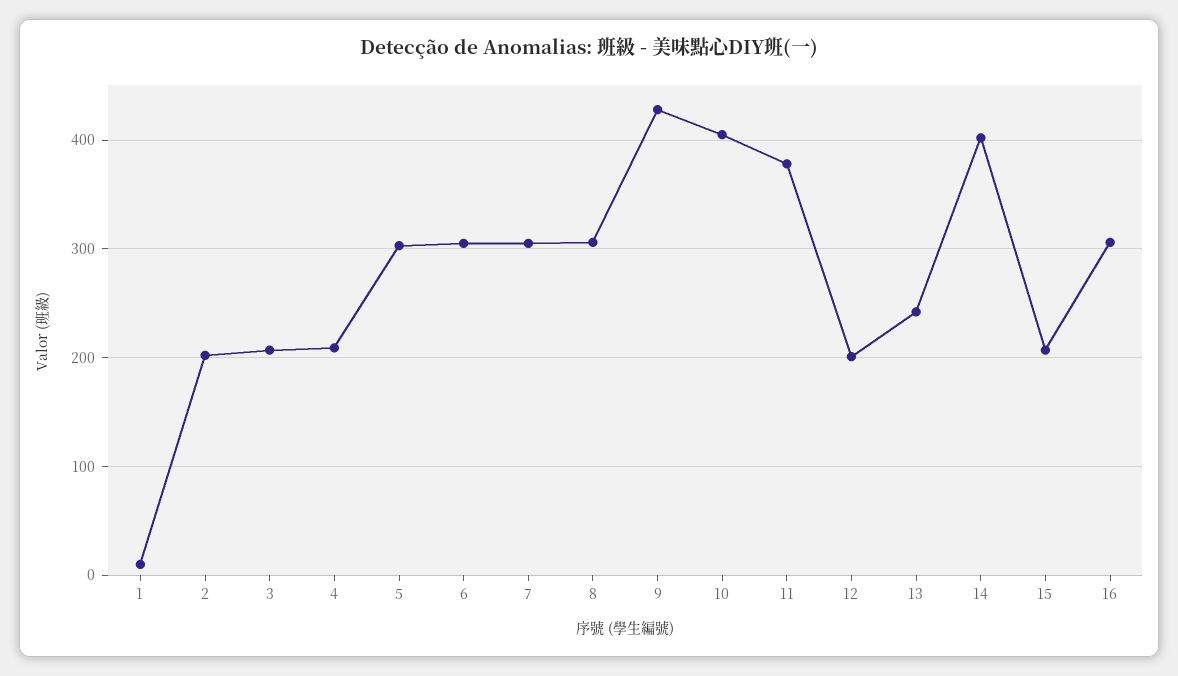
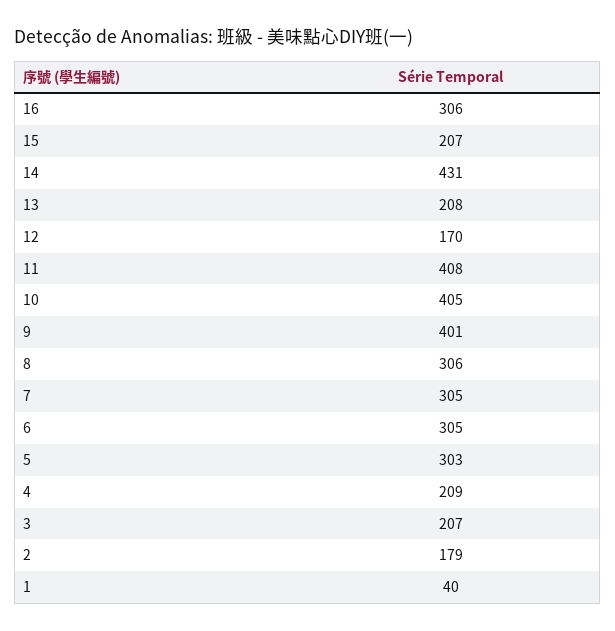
1: 10 -> 40
2: 200 -> 179
9: 430 -> 401
11: 380 -> 408
12: 200 -> 170
13: 240 -> 208
14: 400 -> 431

